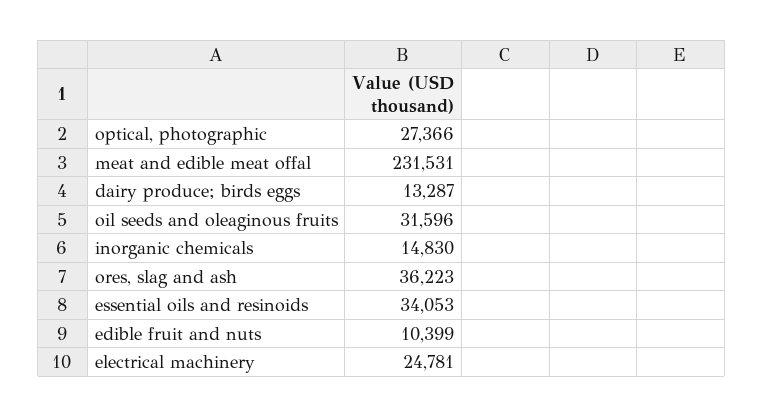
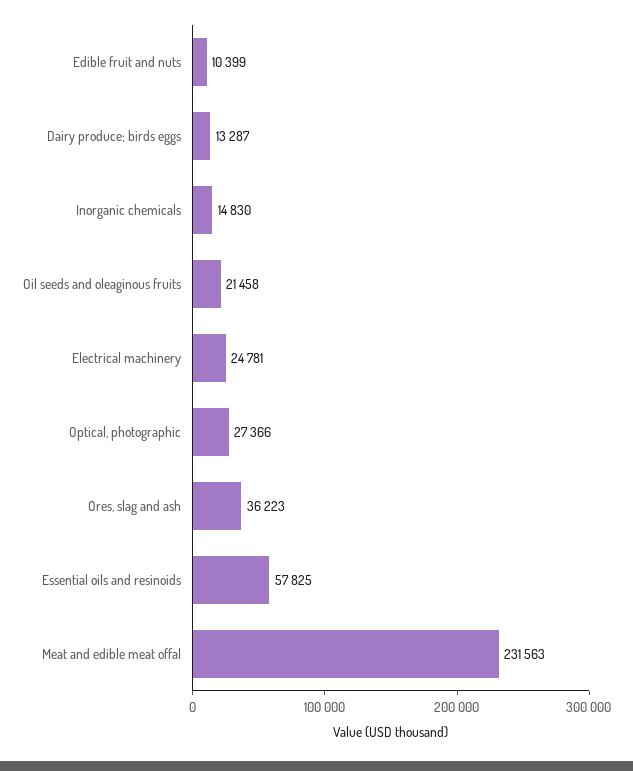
meat and edible meat offal: 231531 -> 231563
oil seeds and oleaginous fruits: 31596 -> 21458
essential oils and resinoids: 34053 -> 57825

